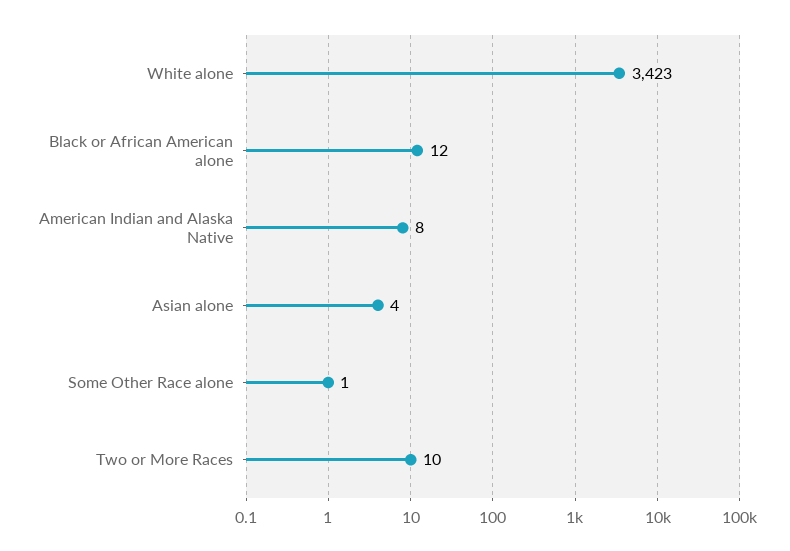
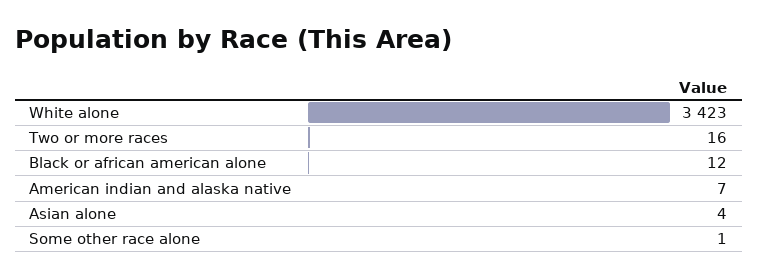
American Indian and Alaska Native: 8 -> 7
Two or More Races: 10 -> 16

